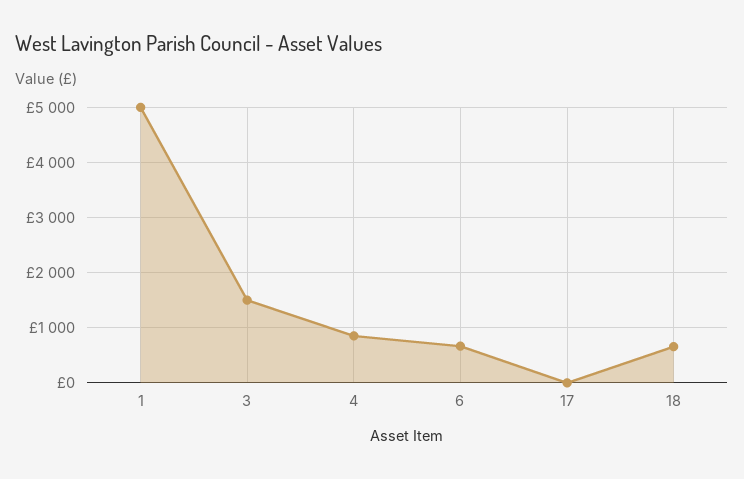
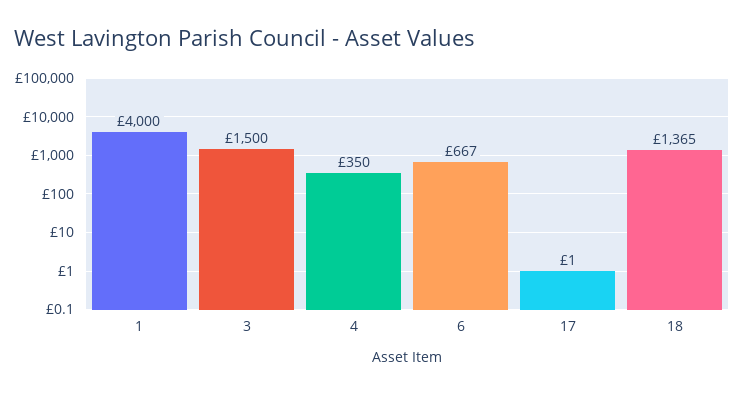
1: 5000 -> 4000
4: 800 -> 350
18: 600 -> 1365

